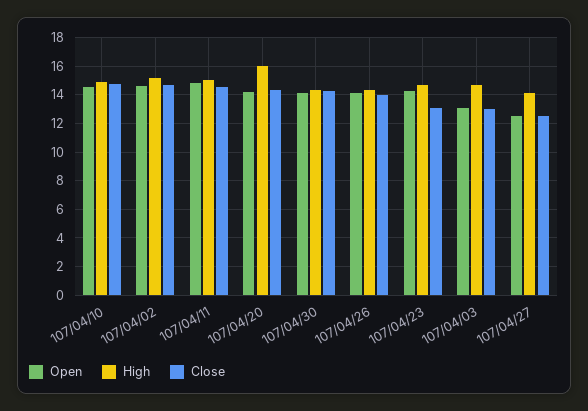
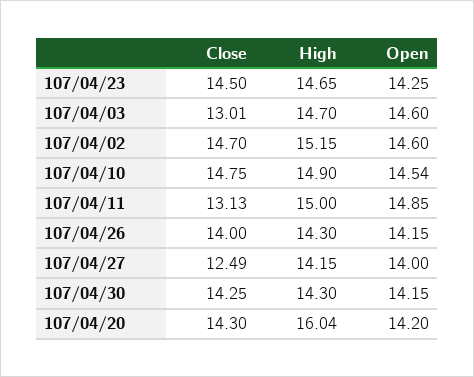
Close, 107/04/11: 14.5 -> 13.13
Close, 107/04/23: 13 -> 14.5
Open, 107/04/03: 13 -> 14.6
Open, 107/04/27: 12.5 -> 14

